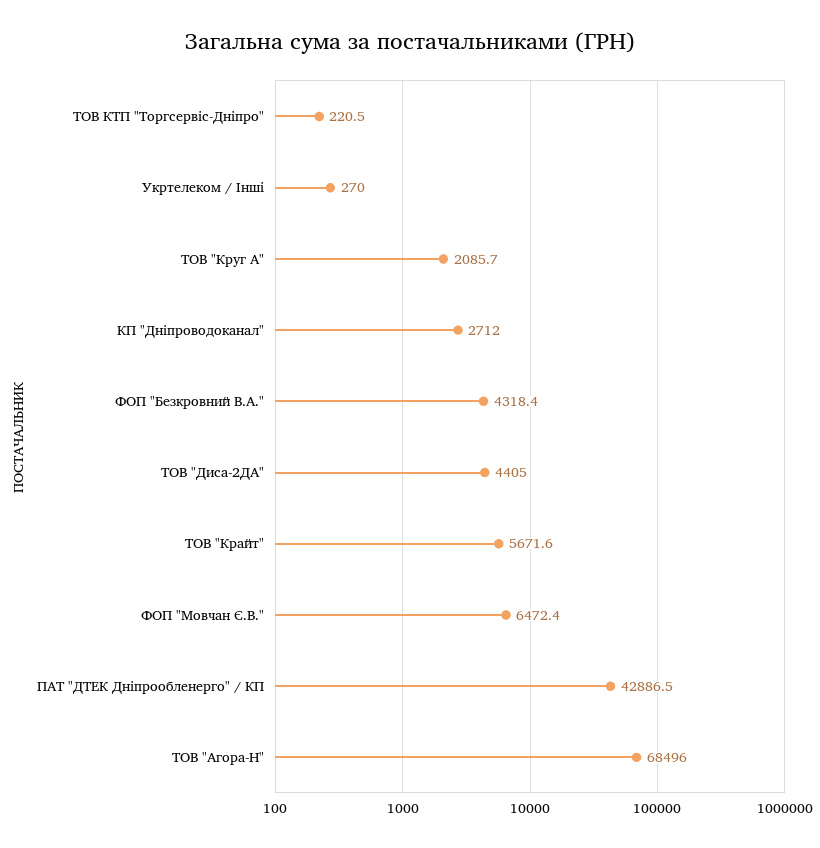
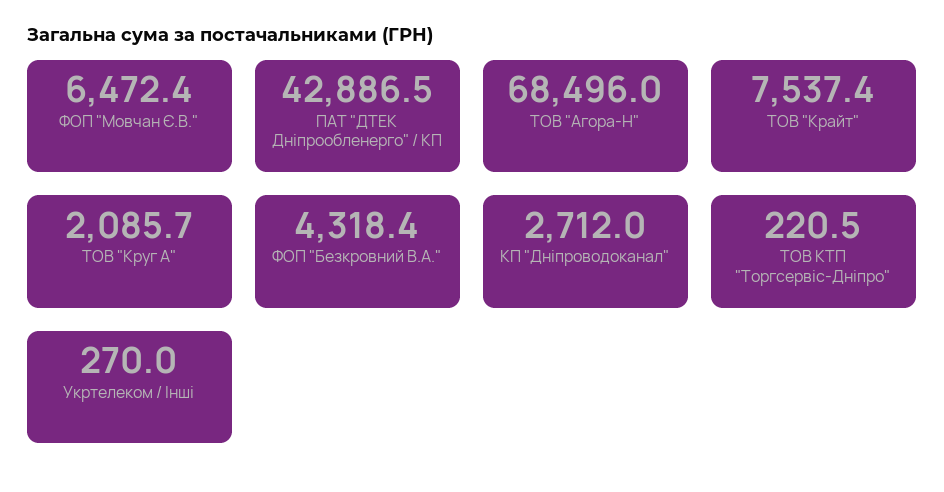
ТОВ "Диса-2ДА": 4405 -> none
ТОВ "Крайт": 5671.6 -> 7537.4

